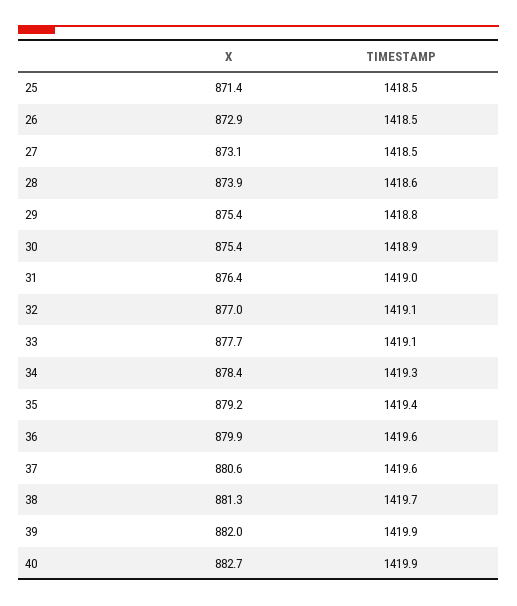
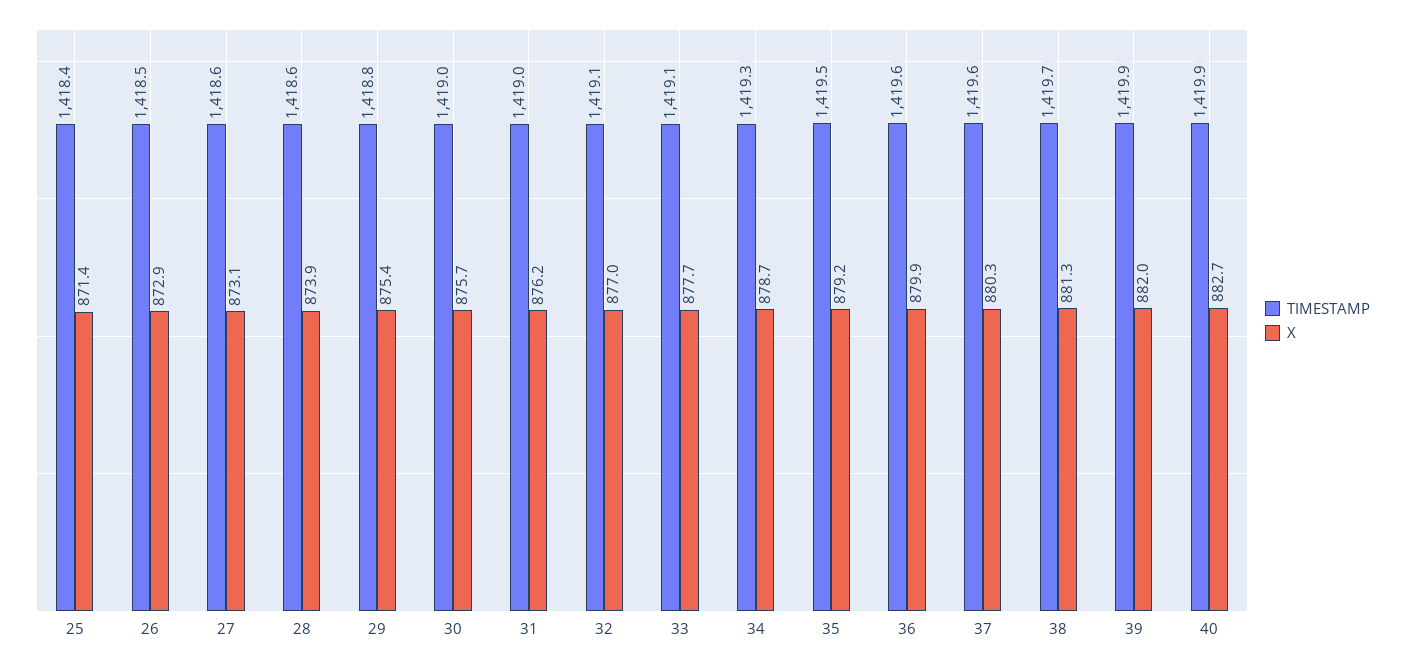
TIMESTAMP, 25: 1418.5 -> 1418.4
TIMESTAMP, 27: 1418.5 -> 1418.6
X, 30: 875.4 -> 875.7
TIMESTAMP, 30: 1418.9 -> 1419
X, 31: 876.4 -> 876.2
X, 34: 878.4 -> 878.7
TIMESTAMP, 35: 1419.4 -> 1419.5
X, 37: 880.6 -> 880.3

